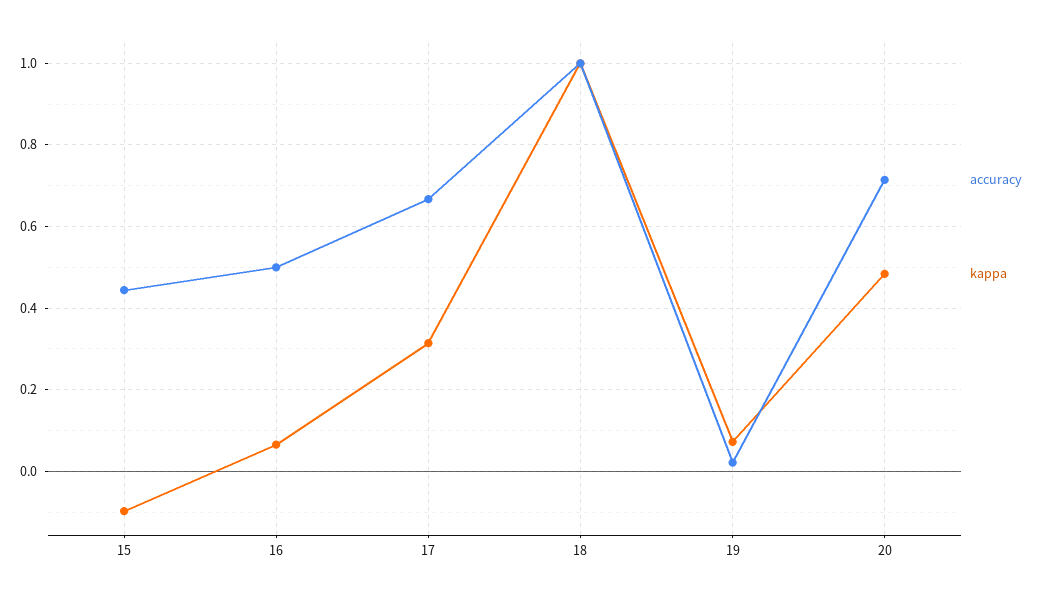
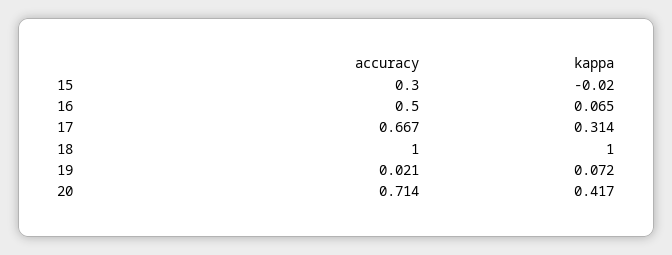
accuracy, 15: 0.44 -> 0.3
kappa, 15: -0.1 -> -0.02
kappa, 20: 0.48 -> 0.417

